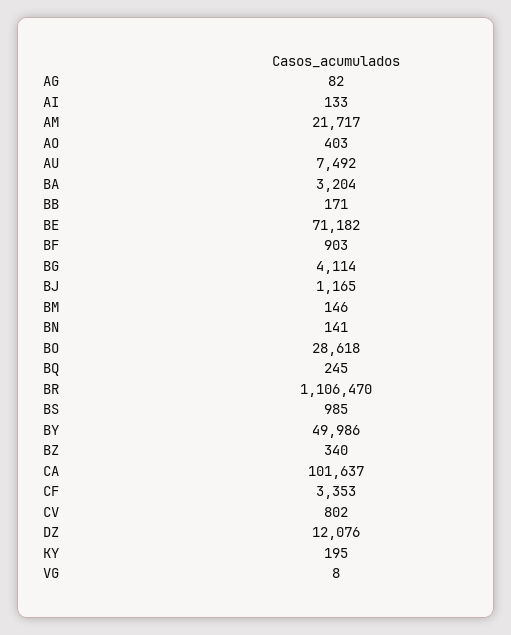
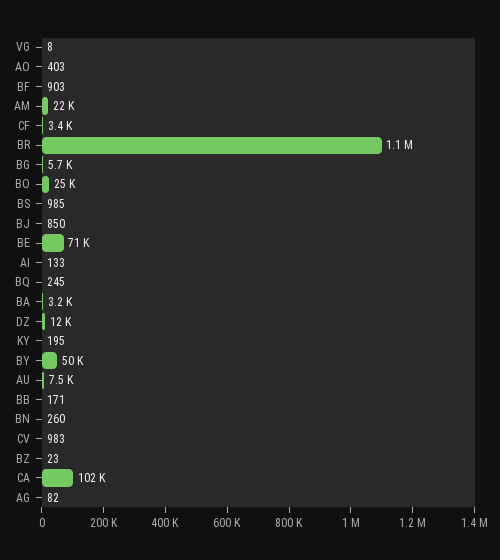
BG: 4114 -> 5700
BJ: 1165 -> 850
BM: 146 -> none
BN: 141 -> 260
BO: 28618 -> 25000
BZ: 340 -> 23
CV: 802 -> 983

